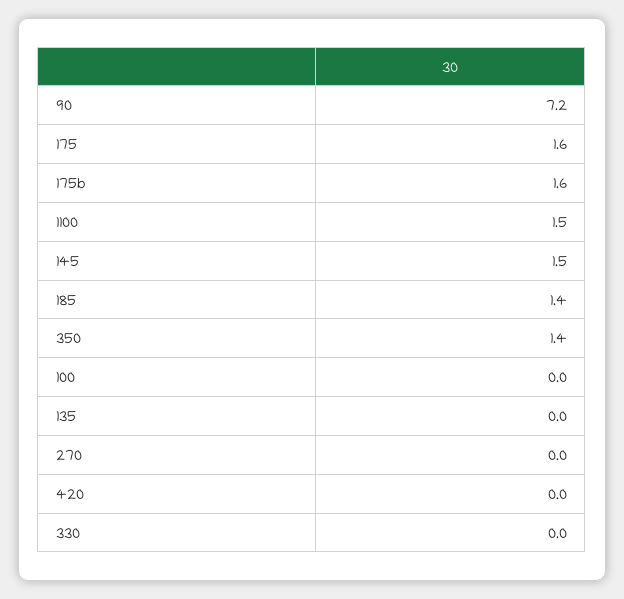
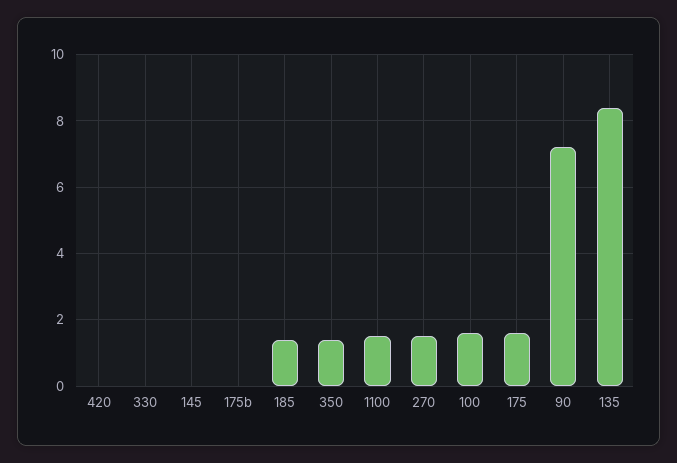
175b: 1.6 -> 0
145: 1.5 -> 0
100: 0 -> 1.5
135: 0 -> 8.5
270: 0 -> 1.5

